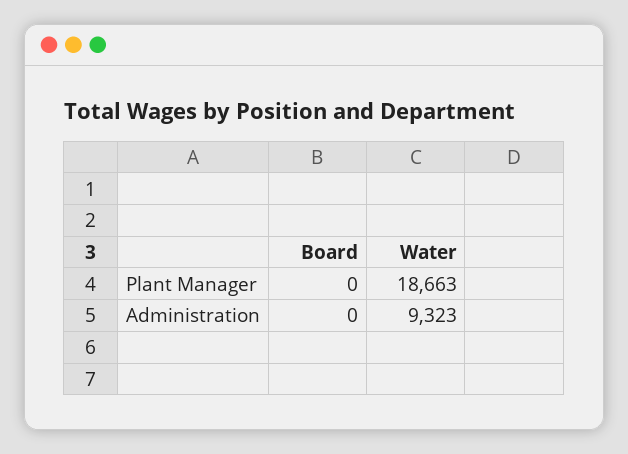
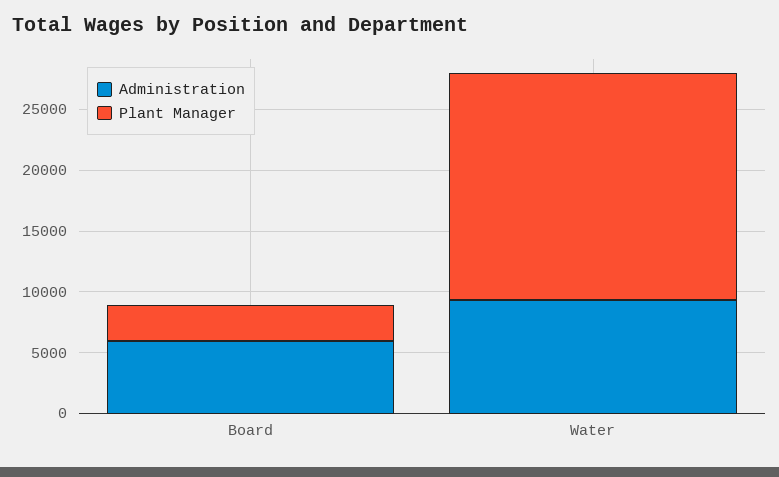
Plant Manager, Board: 0 -> 3000
Administration, Board: 0 -> 6000

